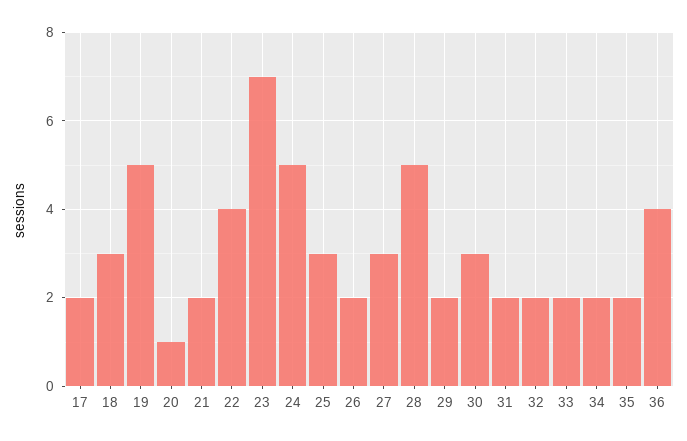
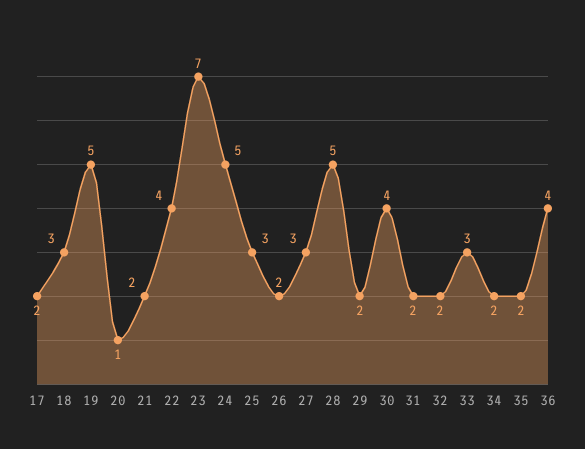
30: 3 -> 4
33: 2 -> 3

